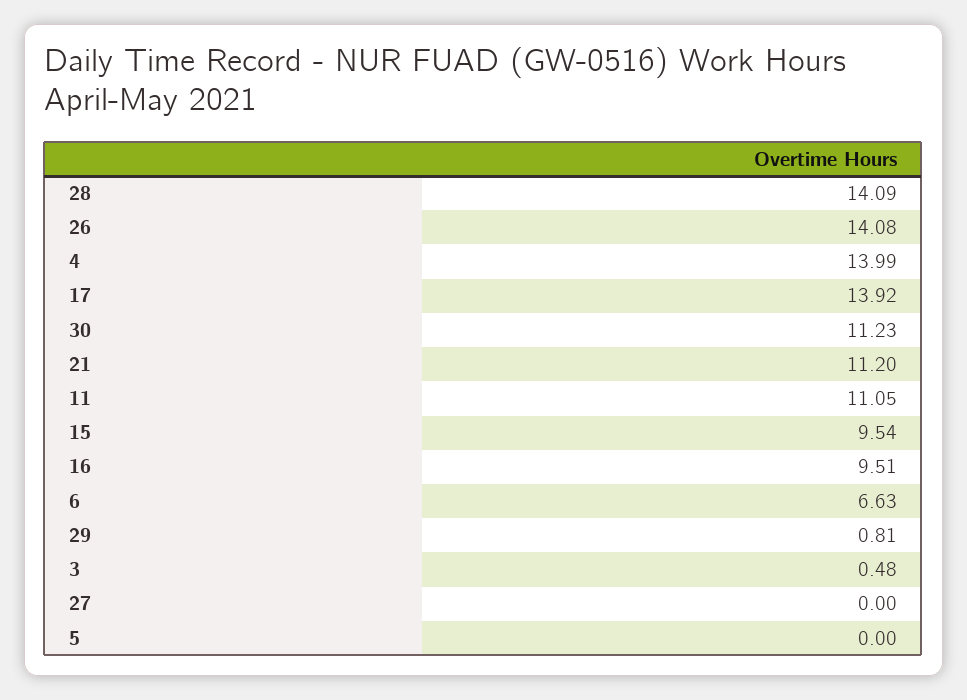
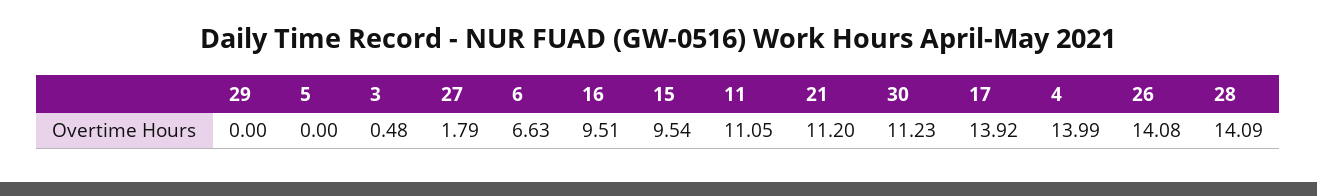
29: 0.81 -> 0
27: 0 -> 1.79

